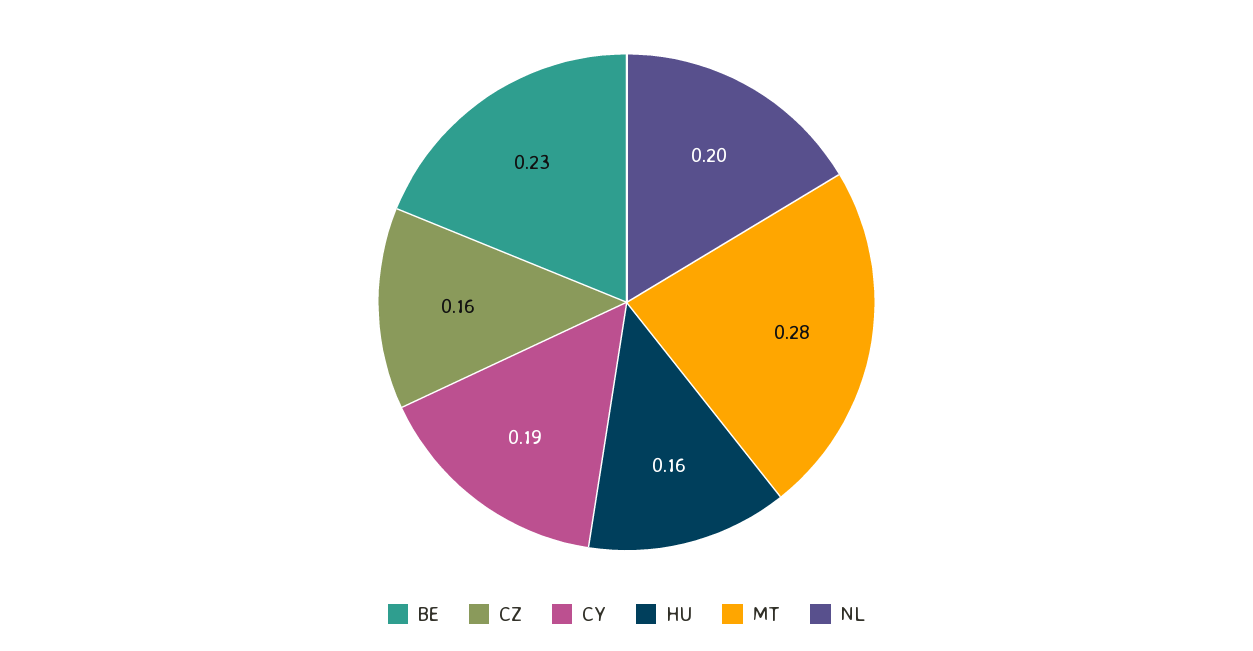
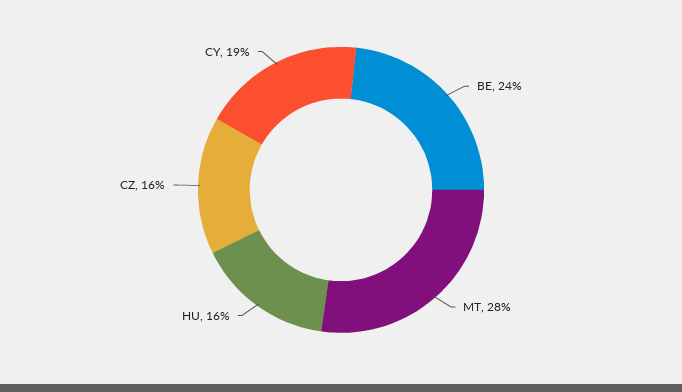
BE: 0.23 -> 0.24
NL: 0.2 -> none

